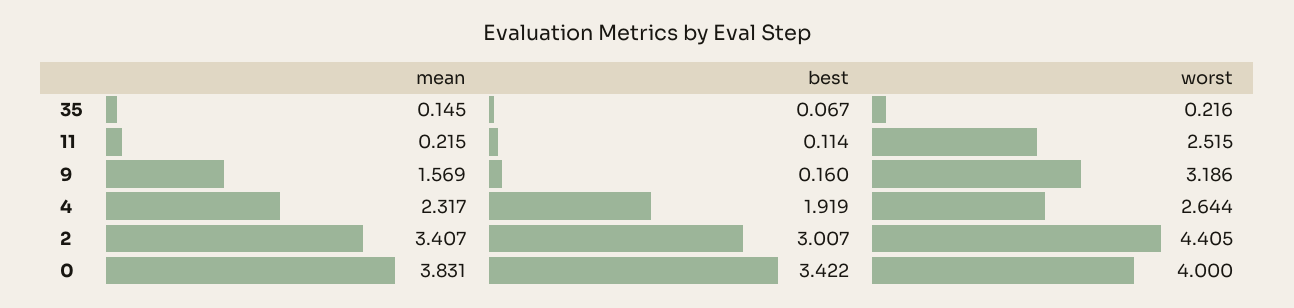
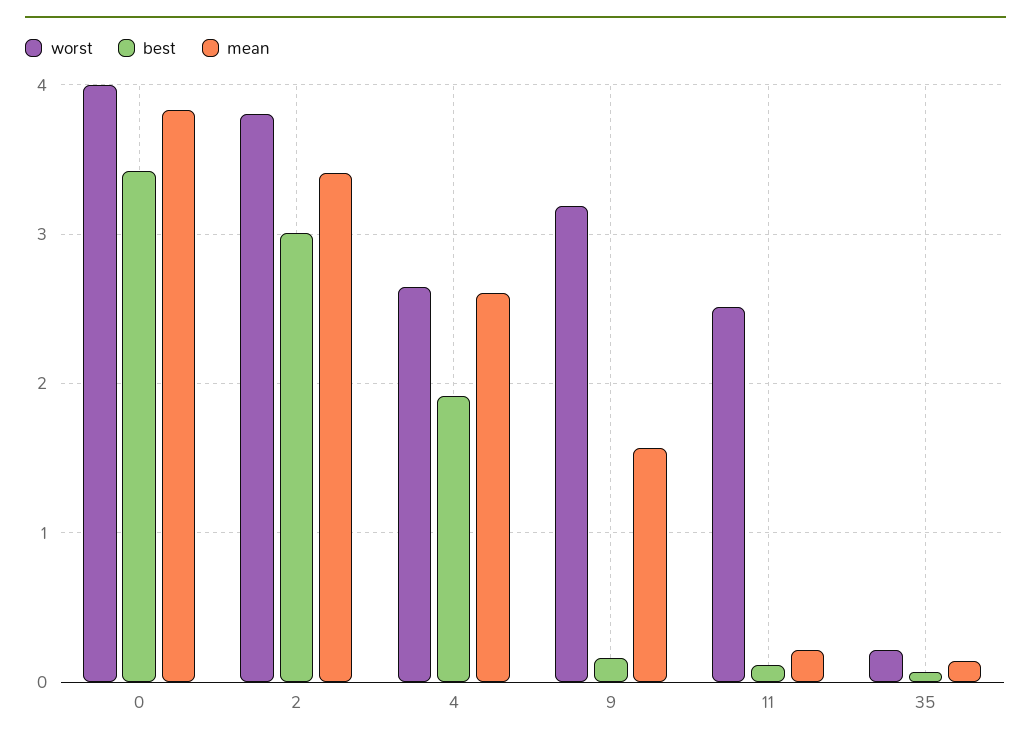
mean, 4: 2.317 -> 2.6
worst, 2: 4.405 -> 3.8

